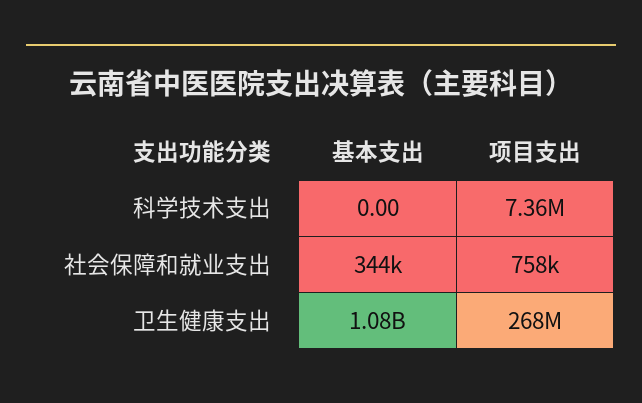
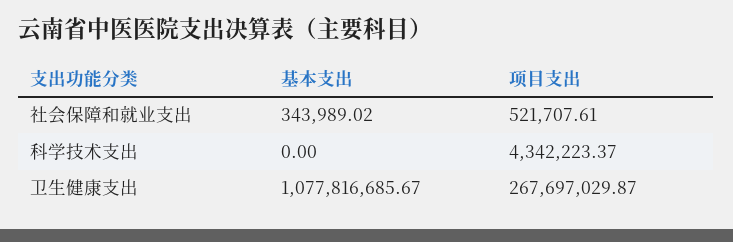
项目支出, 科学技术支出: 7360000 -> 4342223.37
项目支出, 社会保障和就业支出: 758000 -> 521707.61

